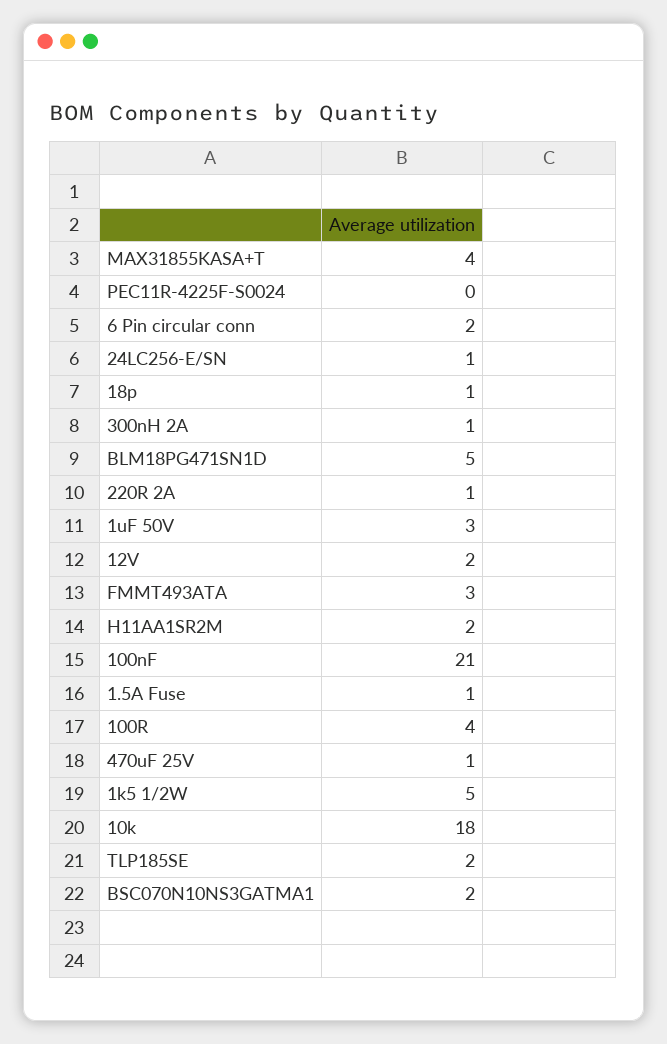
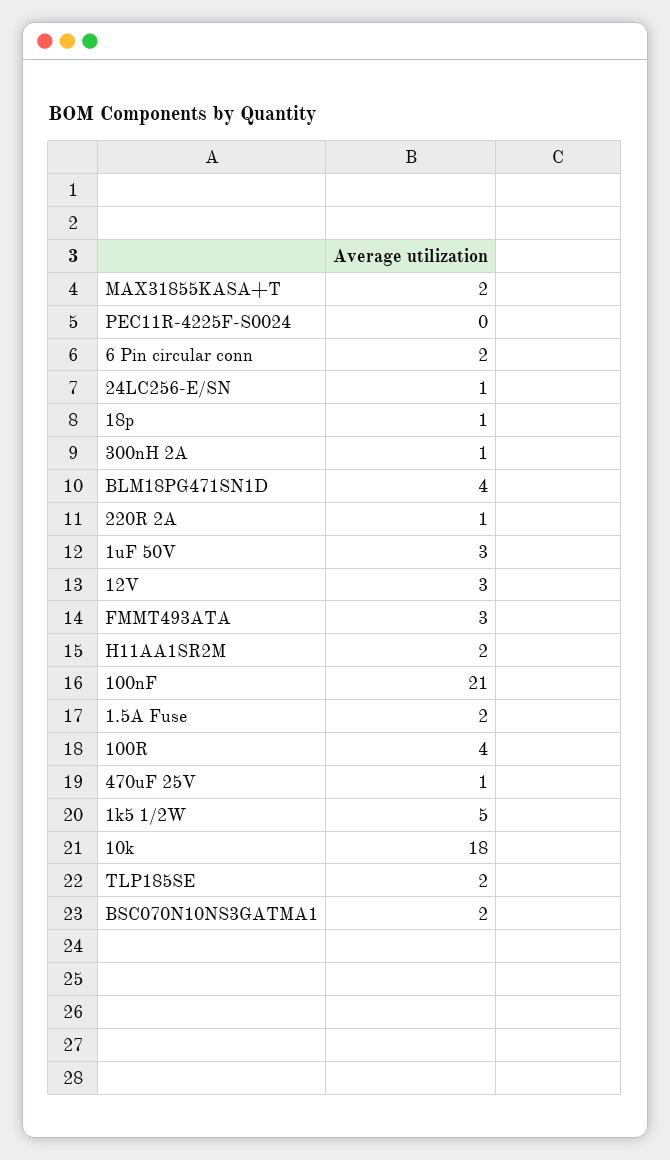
MAX31855KASA+T: 4 -> 2
BLM18PG471SN1D: 5 -> 4
12V: 2 -> 3
1.5A Fuse: 1 -> 2

